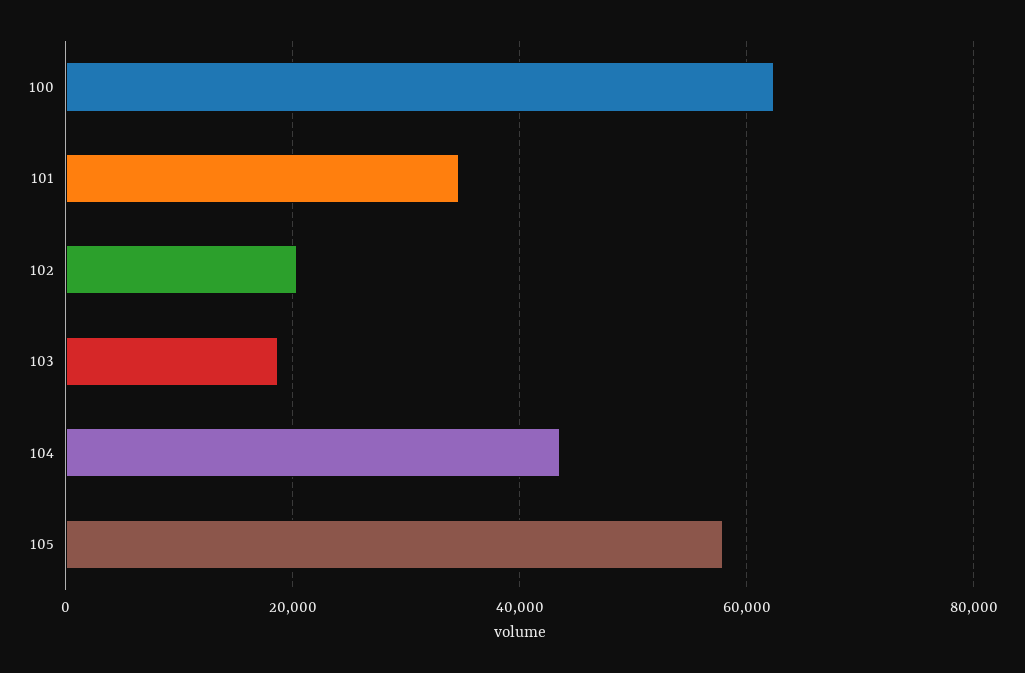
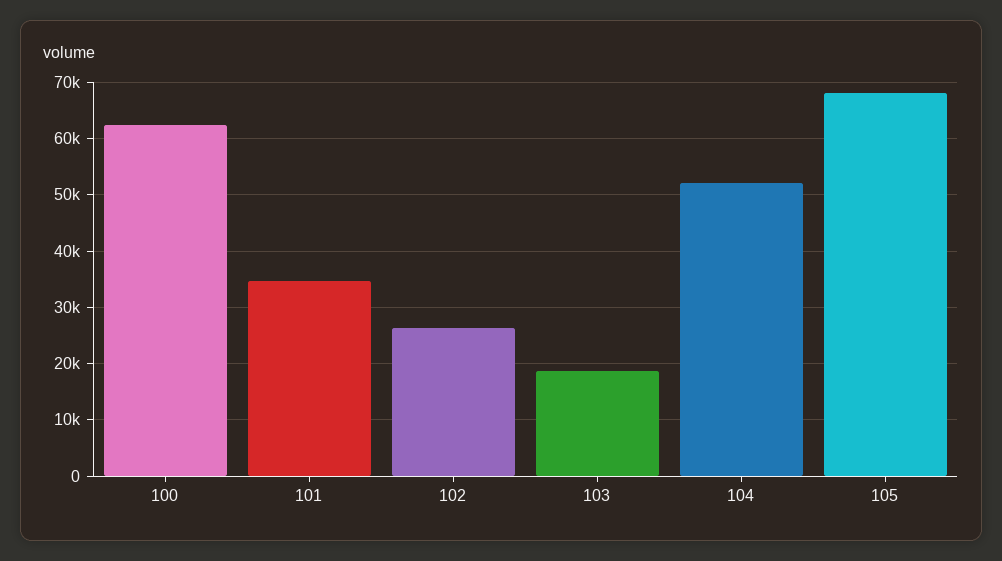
102: 20000 -> 26000
104: 44000 -> 52000
105: 58000 -> 68000

